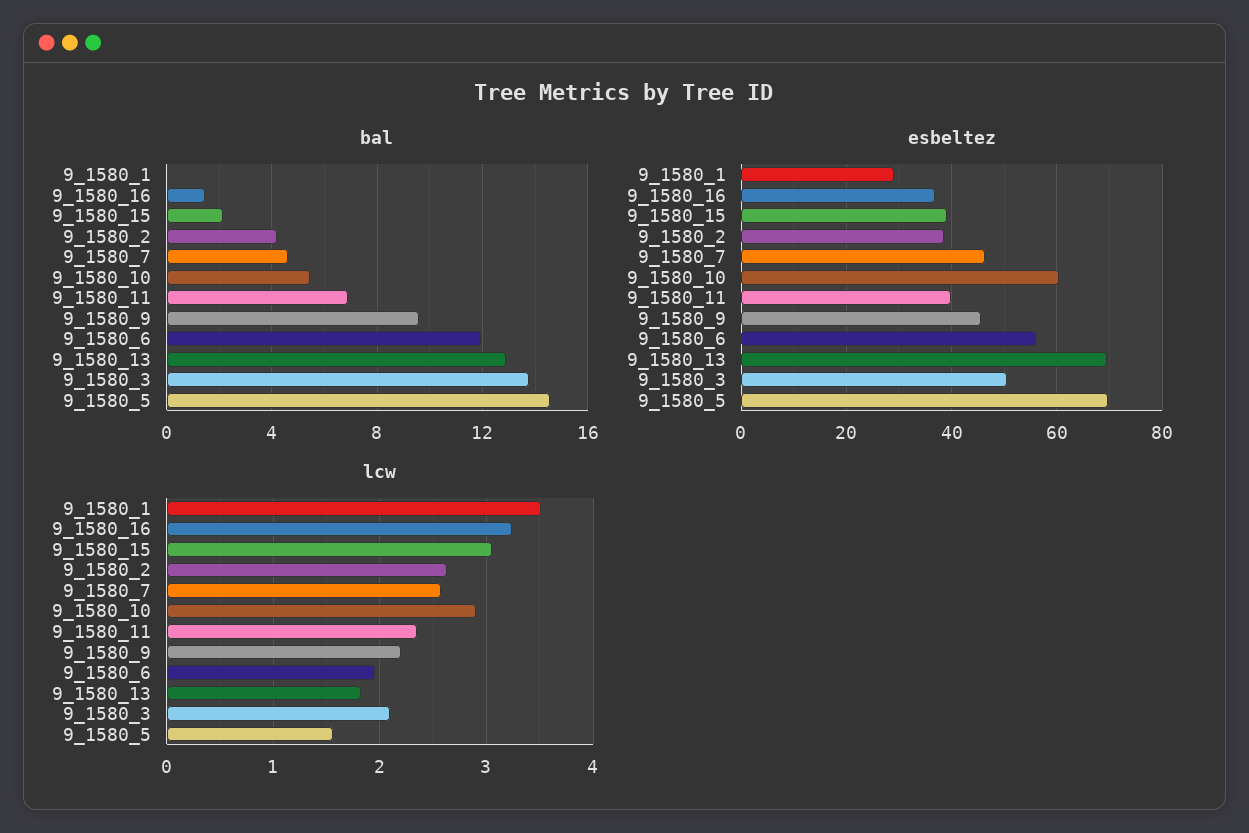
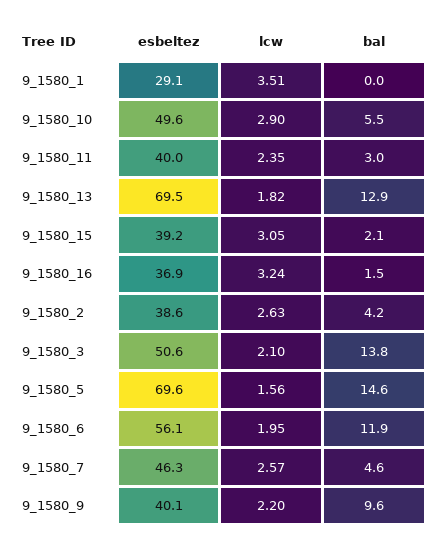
bal, 9_1580_11: 7 -> 3
esbeltez, 9_1580_10: 60 -> 49.6
esbeltez, 9_1580_9: 46 -> 40.1

